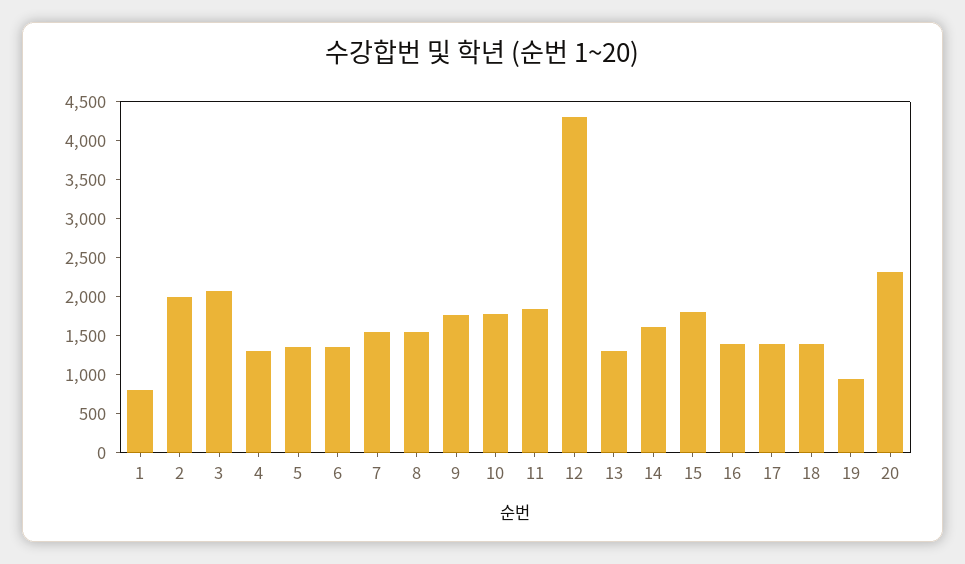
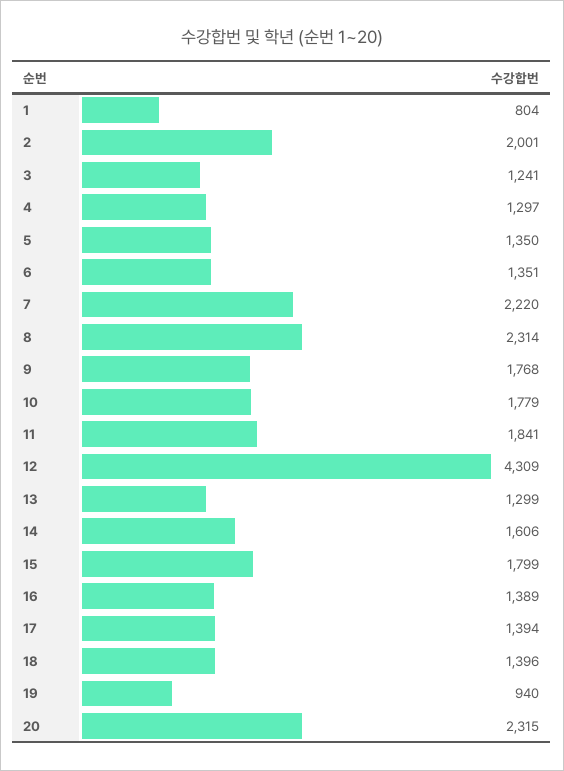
3: 2000 -> 1241
7: 1500 -> 2220
8: 1500 -> 2314

